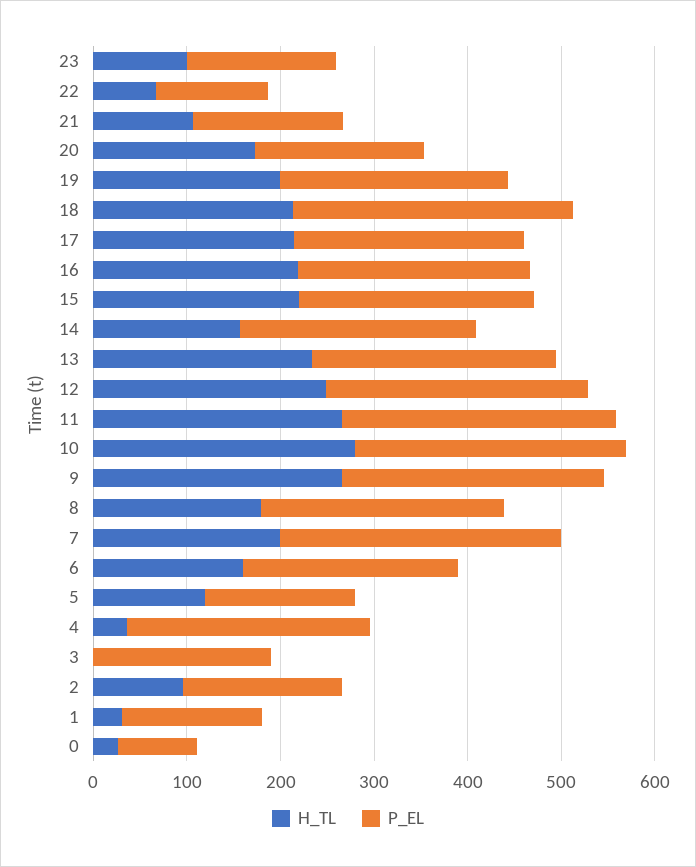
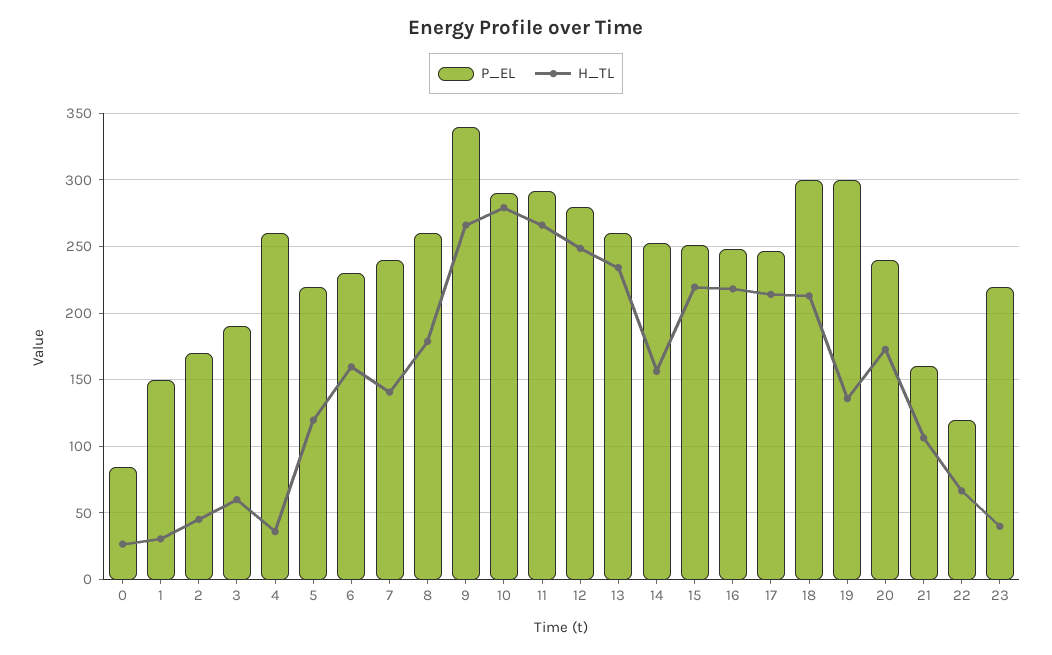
H_TL, 23: 100 -> 40
P_EL, 23: 160 -> 220
P_EL, 20: 180 -> 240
H_TL, 19: 200 -> 135
P_EL, 19: 240 -> 300
P_EL, 9: 280 -> 340
H_TL, 7: 200 -> 140
P_EL, 7: 300 -> 240
P_EL, 5: 160 -> 220
H_TL, 3: 0 -> 60
H_TL, 2: 100 -> 45

